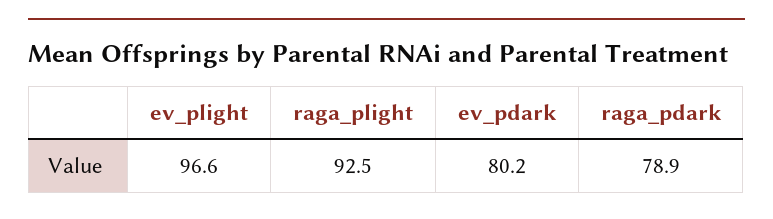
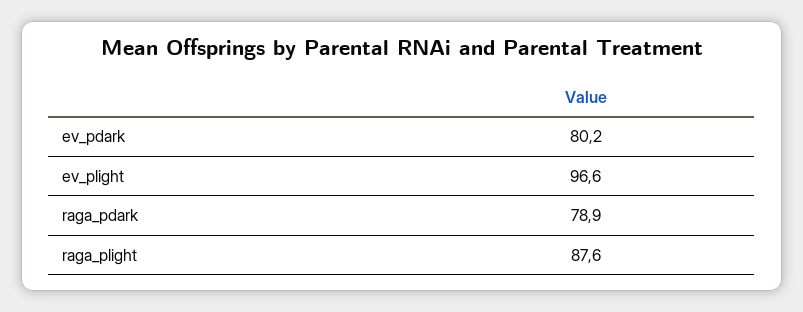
raga_plight: 92.5 -> 87.6

